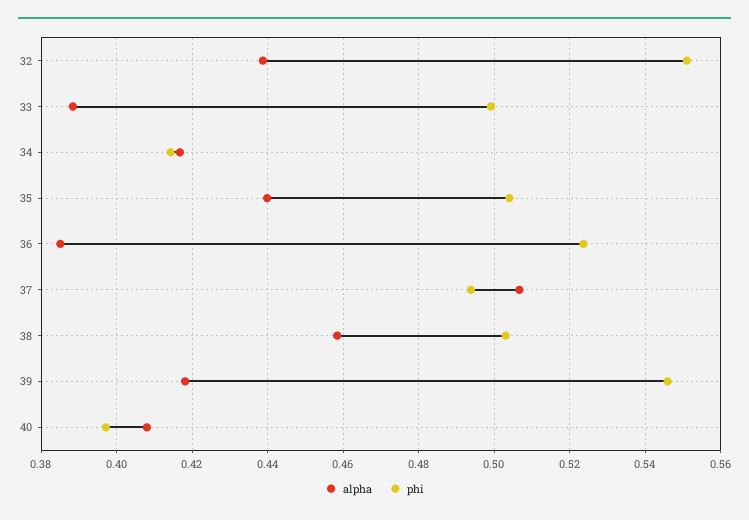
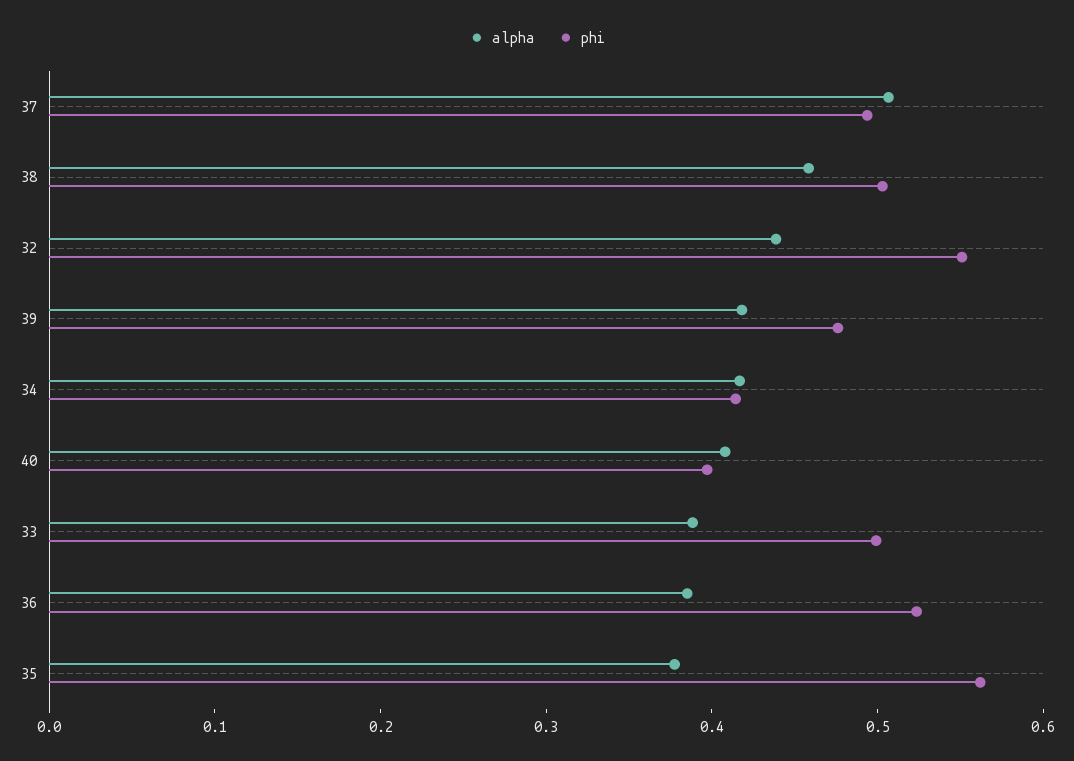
alpha, 35: 0.44 -> 0.38
phi, 35: 0.504 -> 0.56
phi, 39: 0.546 -> 0.48

